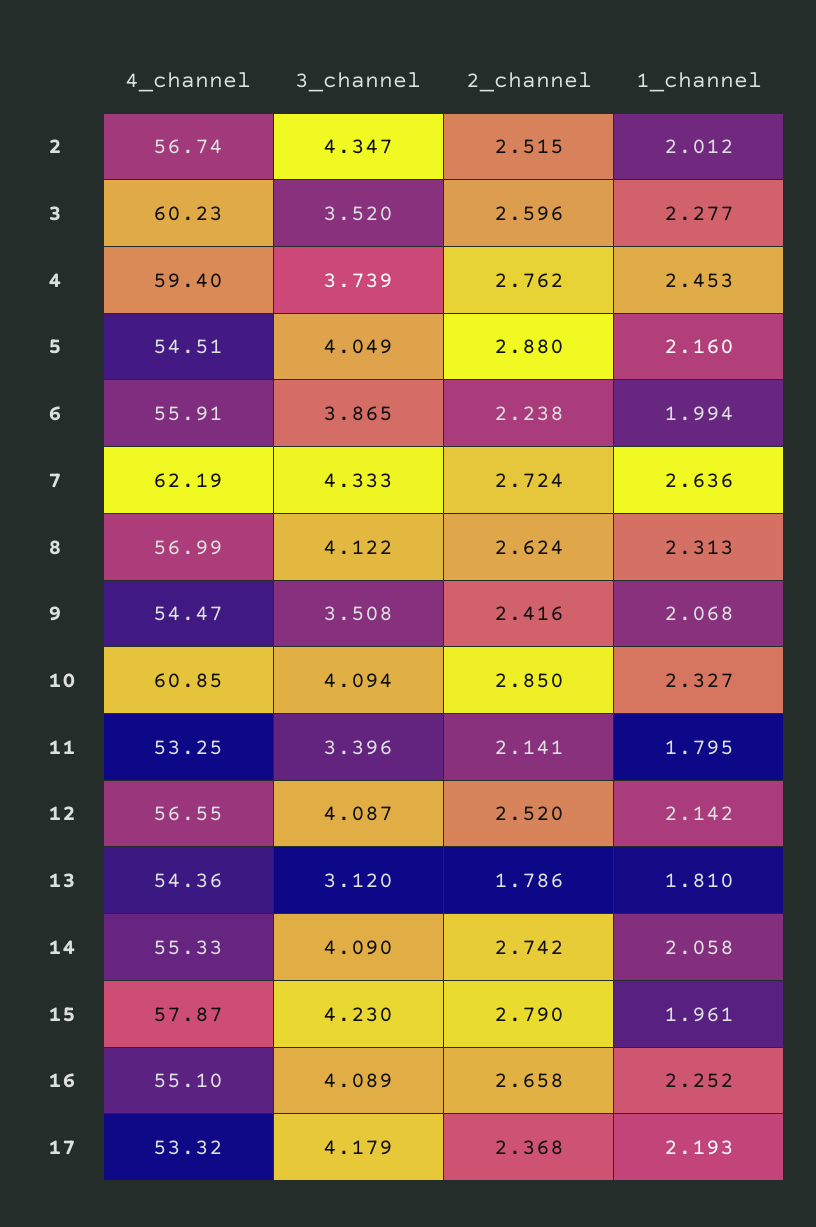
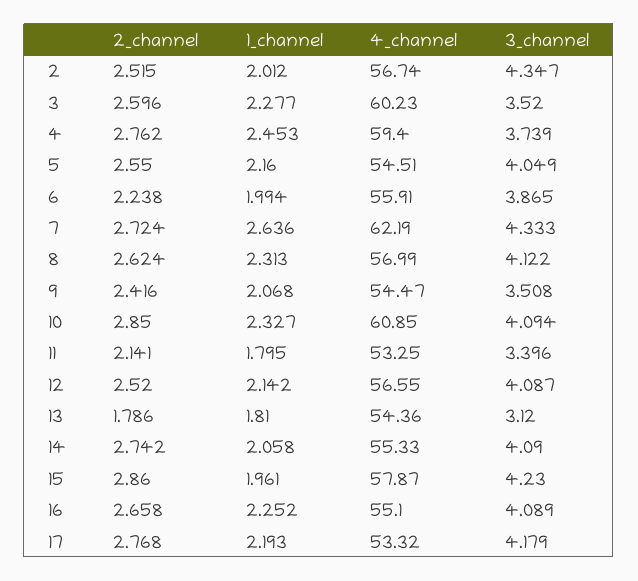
2_channel, 5: 2.88 -> 2.55
2_channel, 15: 2.79 -> 2.86
2_channel, 17: 2.368 -> 2.768

